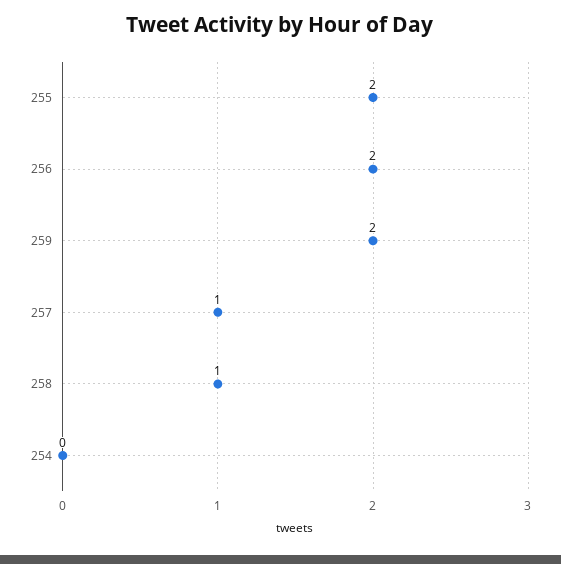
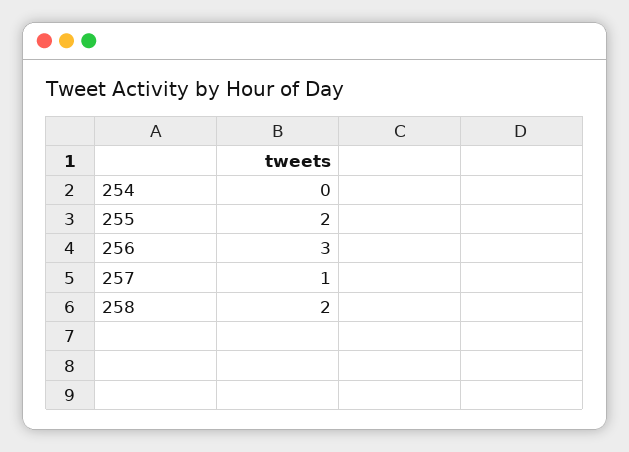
256: 2 -> 3
259: 2 -> none
258: 1 -> 2

